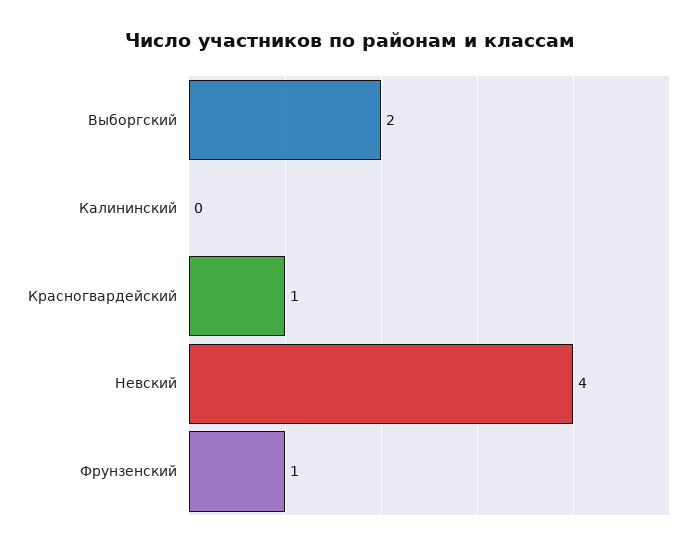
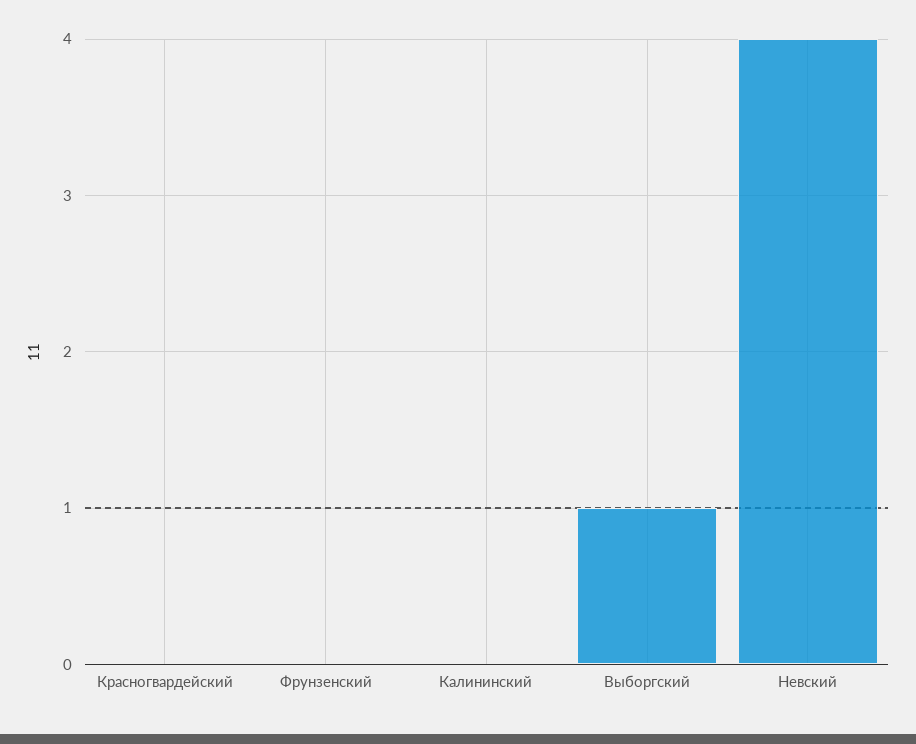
Выборгский: 2 -> 1
Красногвардейский: 1 -> 0
Фрунзенский: 1 -> 0

